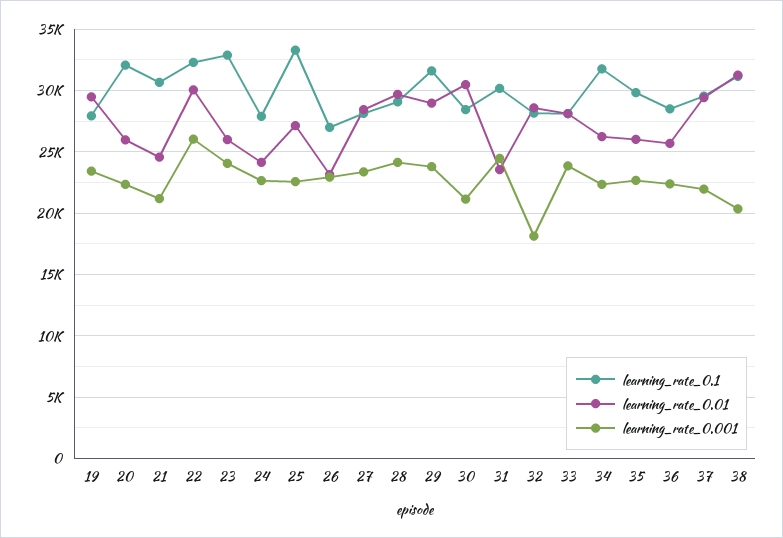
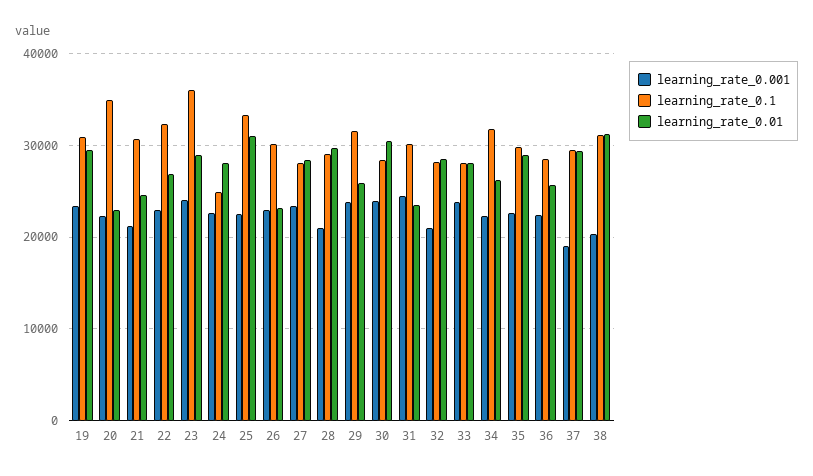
learning_rate_0.1, 19: 28000 -> 31000
learning_rate_0.1, 20: 32000 -> 35000
learning_rate_0.01, 20: 26000 -> 23000
learning_rate_0.01, 22: 30000 -> 27000
learning_rate_0.001, 22: 26000 -> 23000
learning_rate_0.1, 23: 33000 -> 36000
learning_rate_0.01, 23: 26000 -> 29000
learning_rate_0.1, 24: 28000 -> 25000
learning_rate_0.01, 24: 24000 -> 28000
learning_rate_0.01, 25: 27000 -> 31000
learning_rate_0.1, 26: 27000 -> 30000
learning_rate_0.001, 28: 24000 -> 21000
learning_rate_0.01, 29: 29000 -> 26000
learning_rate_0.001, 30: 21000 -> 24000
learning_rate_0.001, 32: 18000 -> 21000
learning_rate_0.01, 35: 26000 -> 29000
learning_rate_0.001, 37: 22000 -> 19000

